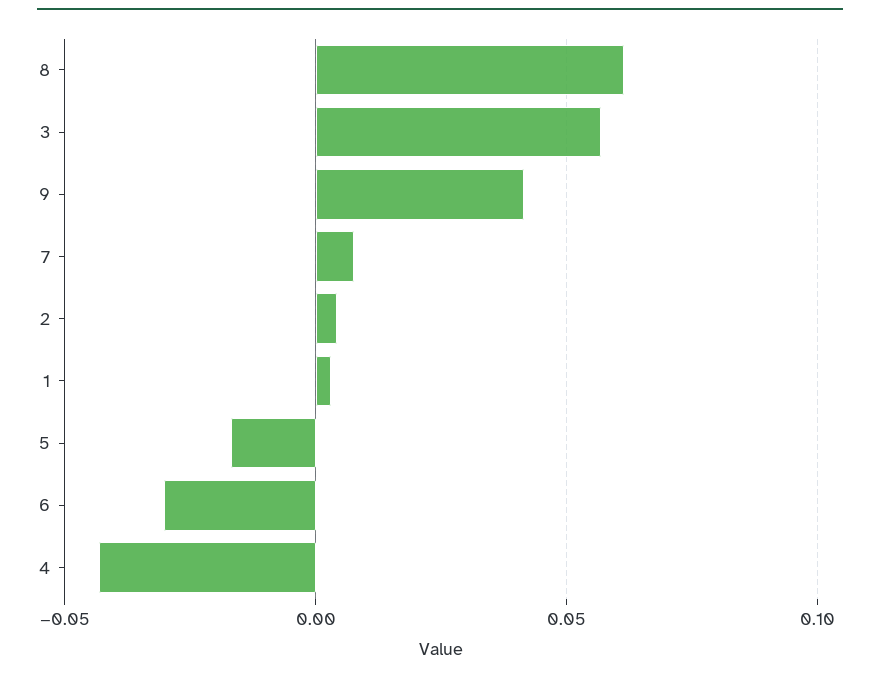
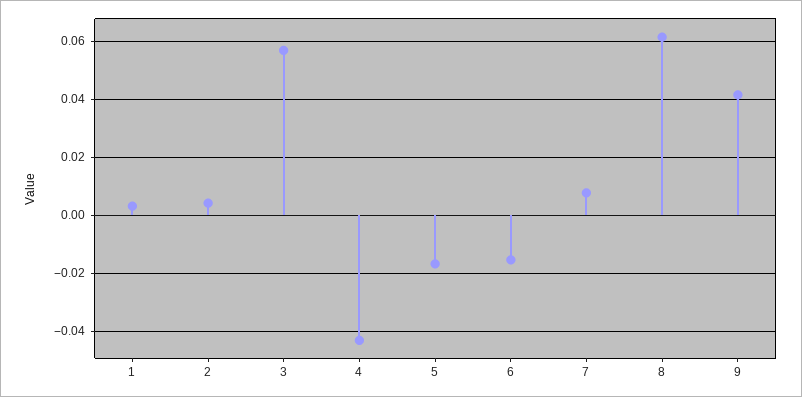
6: -0.03 -> -0.015

